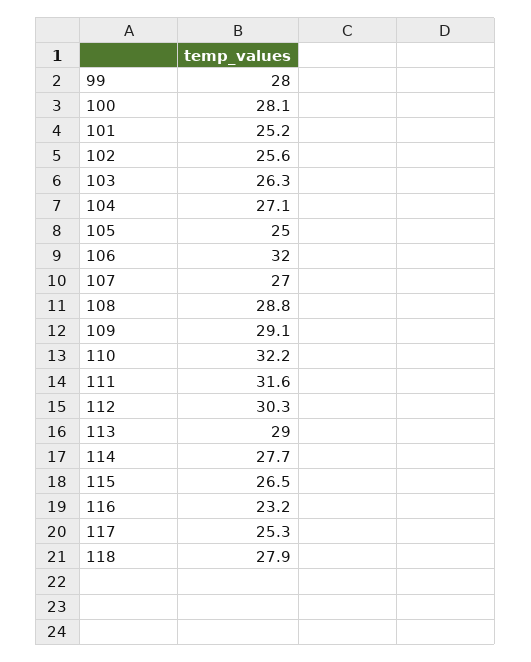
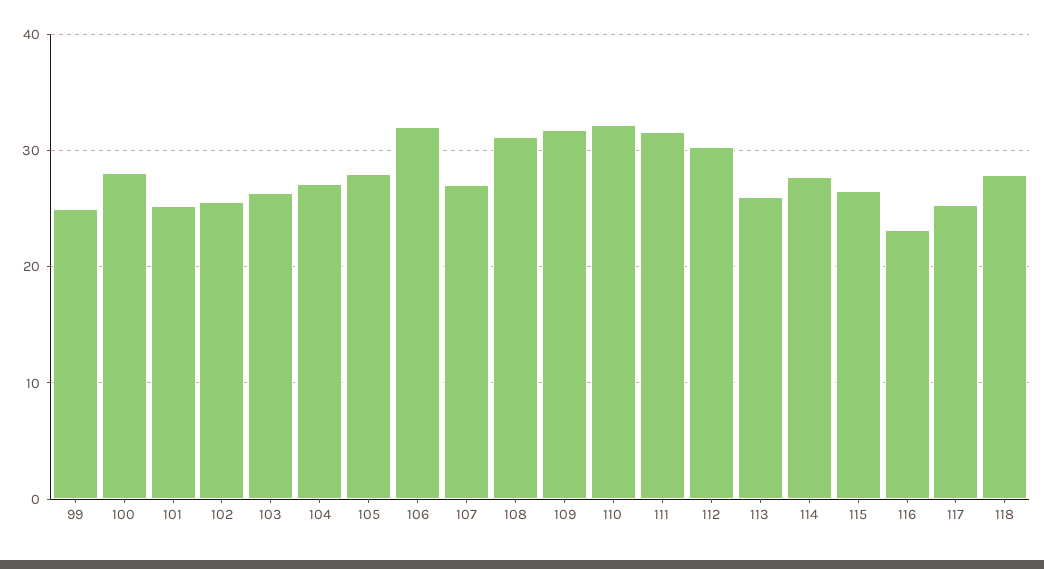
99: 28 -> 25
105: 25 -> 28
108: 28.8 -> 31
109: 29.1 -> 32
113: 29 -> 26

